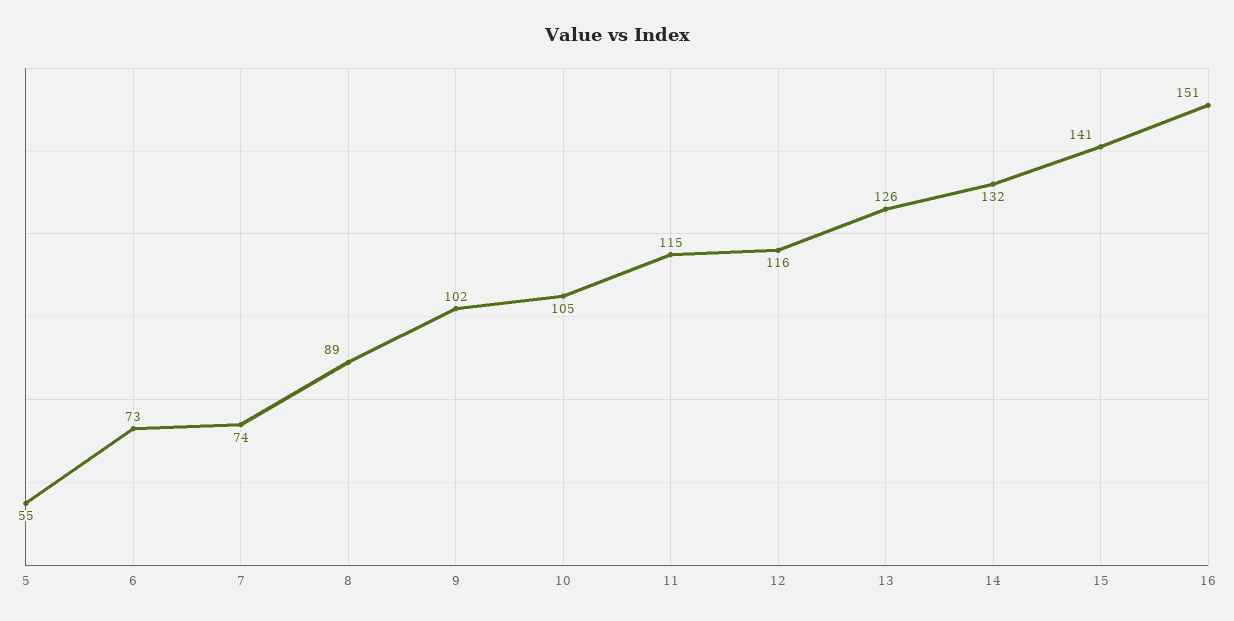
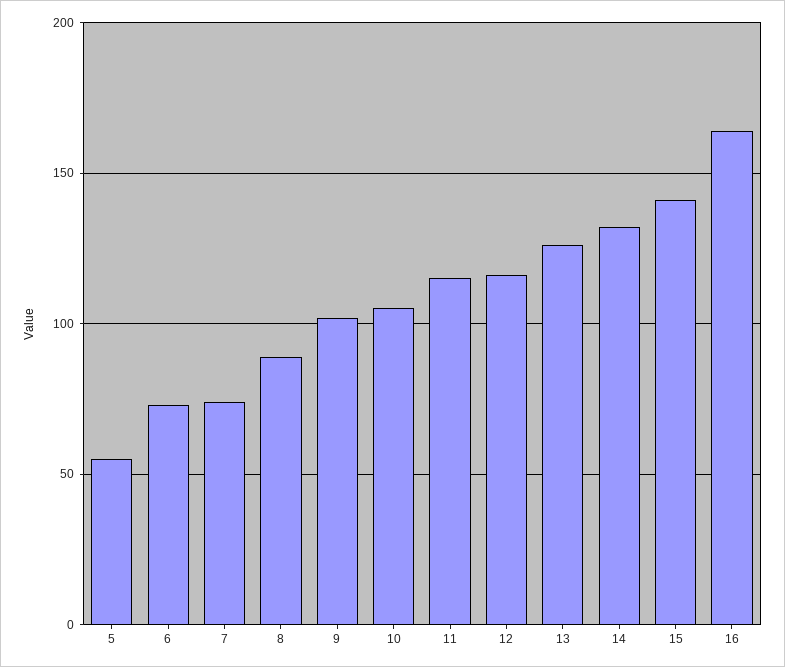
16: 151 -> 165

